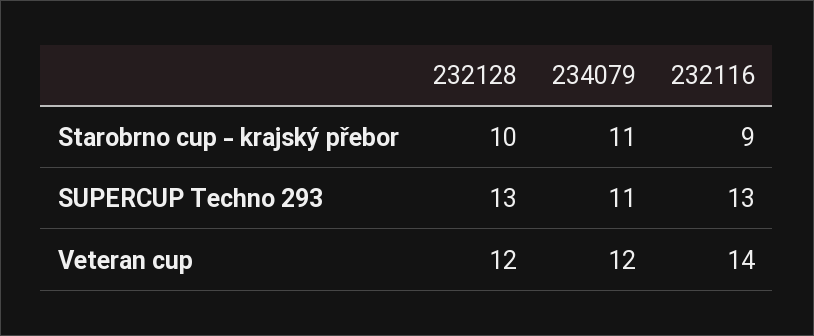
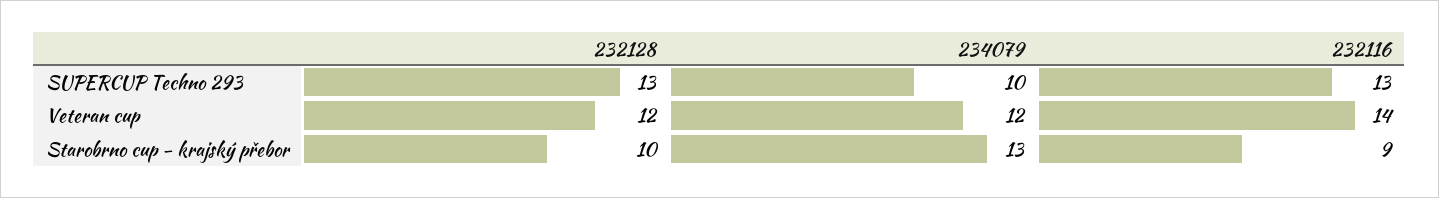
234079, Starobrno cup - krajský přebor: 11 -> 13
234079, SUPERCUP Techno 293: 11 -> 10

